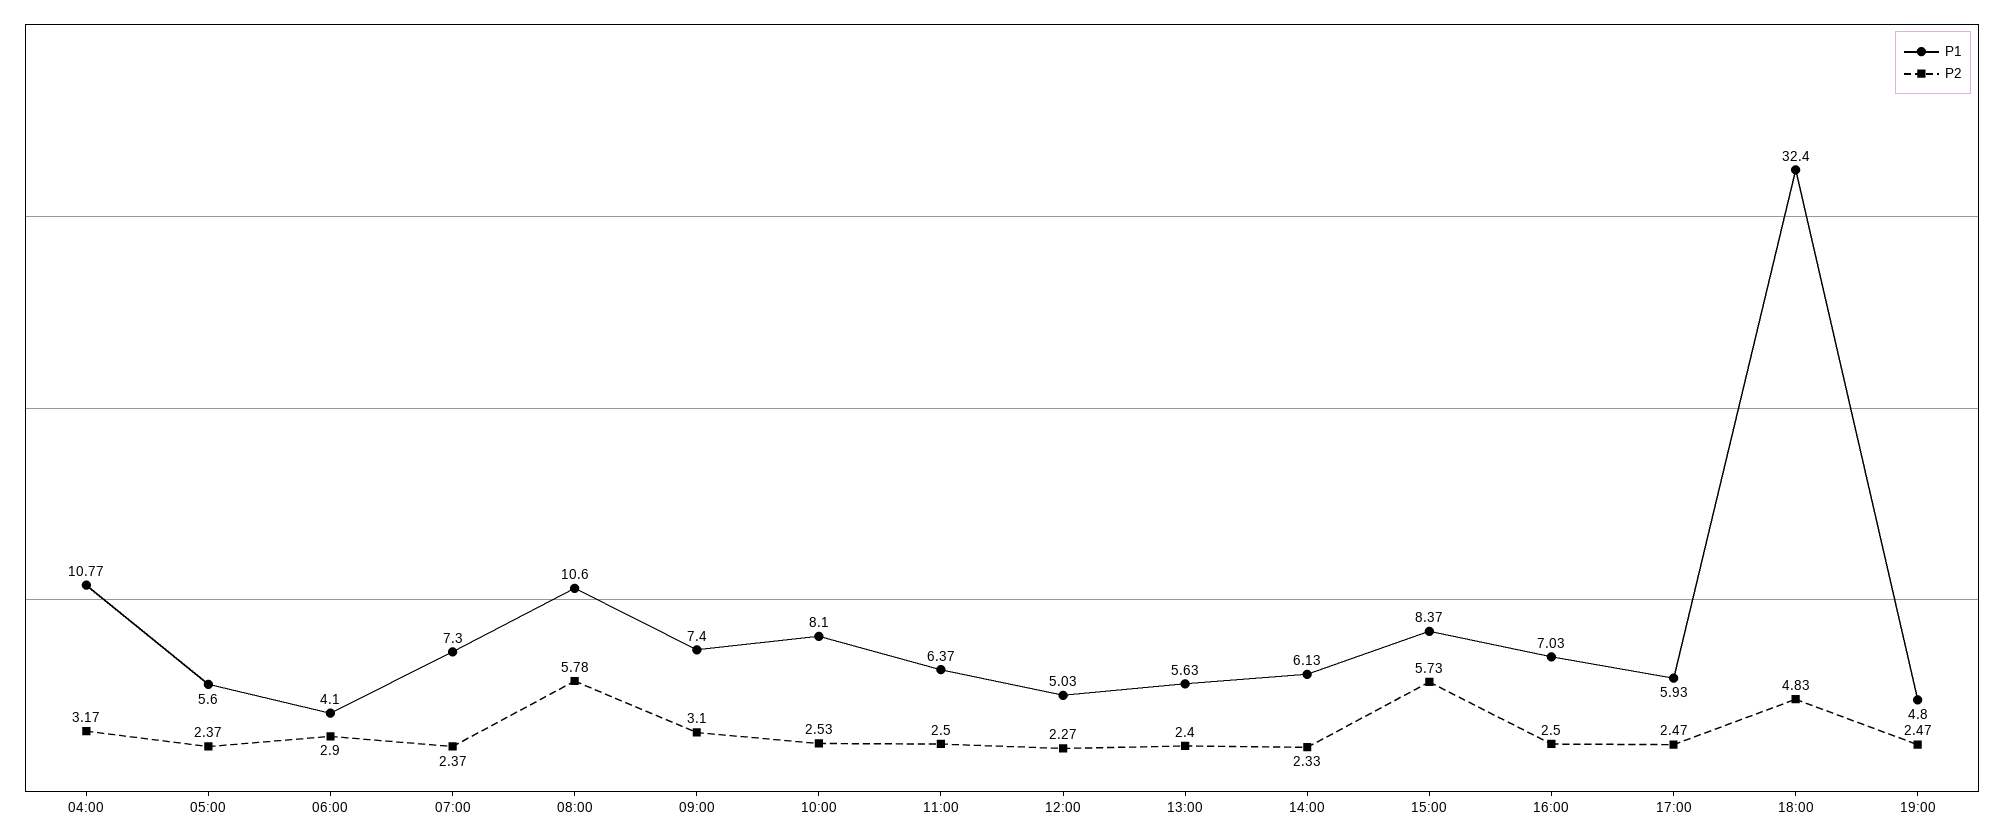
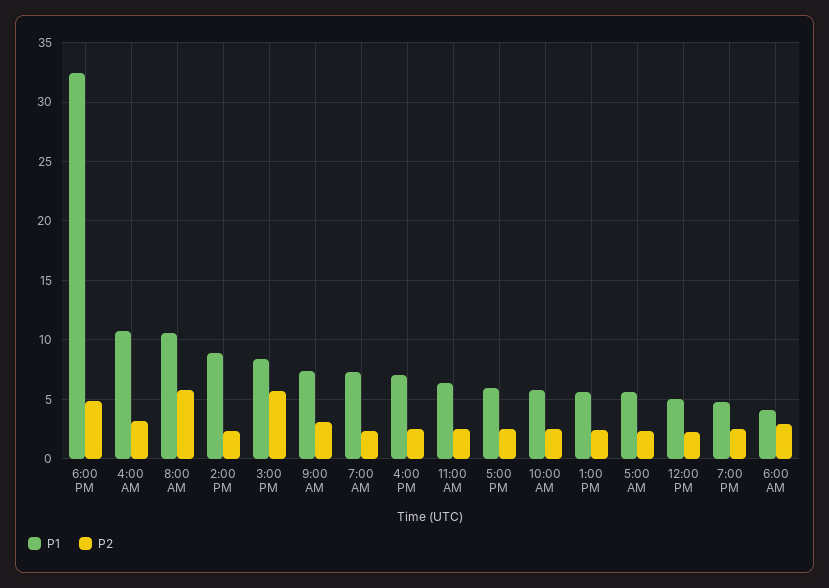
P1, 10:00: 8.1 -> 6
P1, 14:00: 6.13 -> 9

